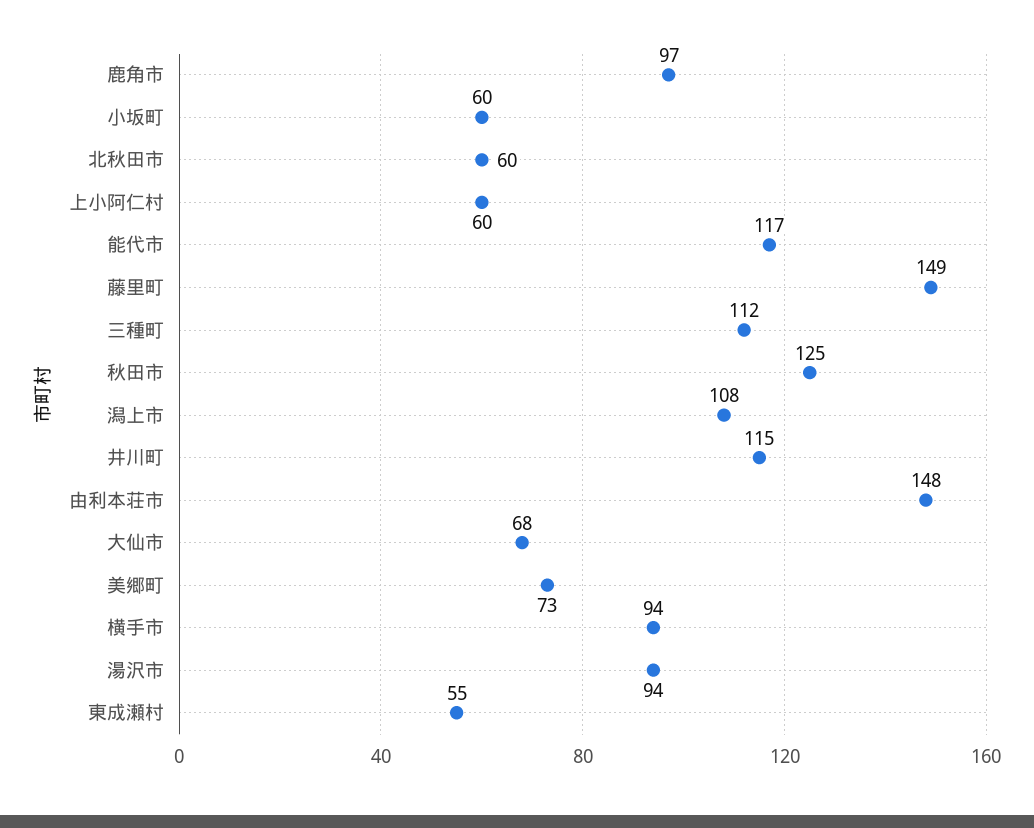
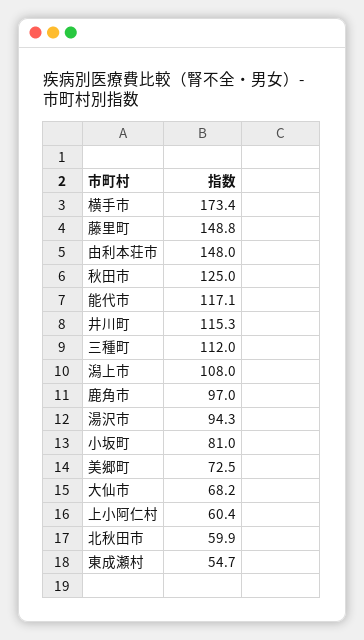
小坂町: 60 -> 81
横手市: 94 -> 173.4

